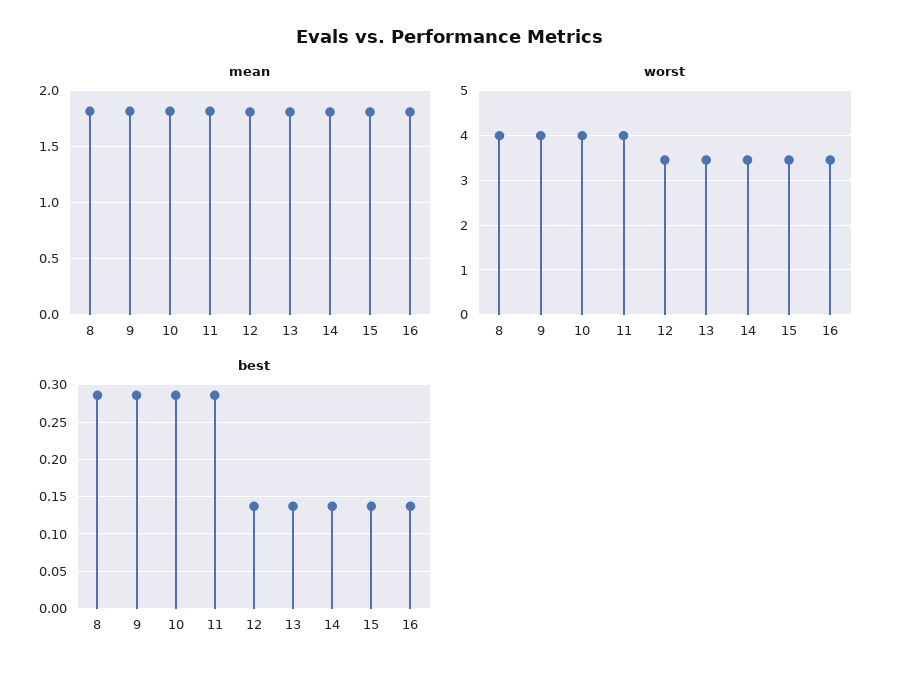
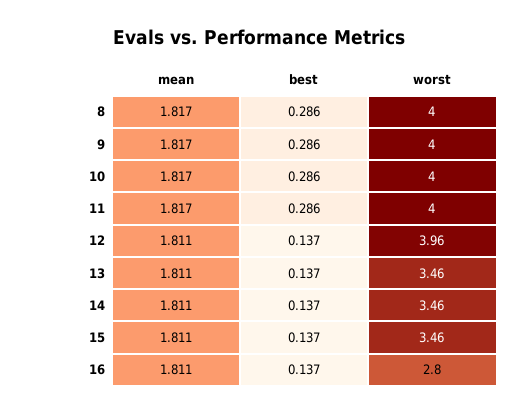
worst, 12: 3.4 -> 3.96
worst, 16: 3.4 -> 2.8

